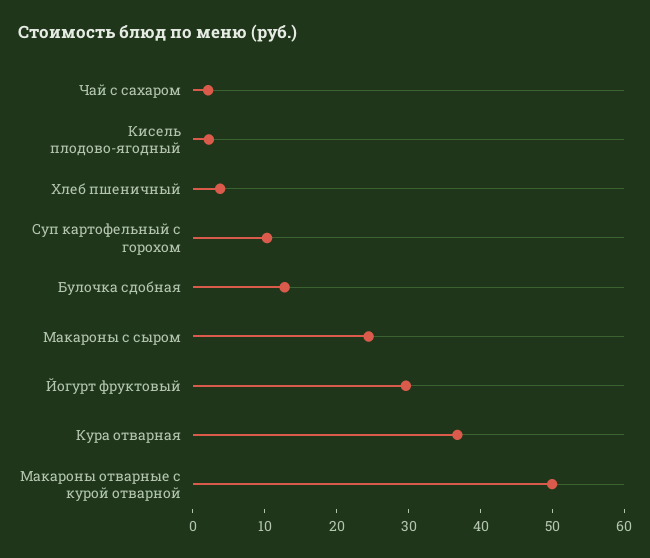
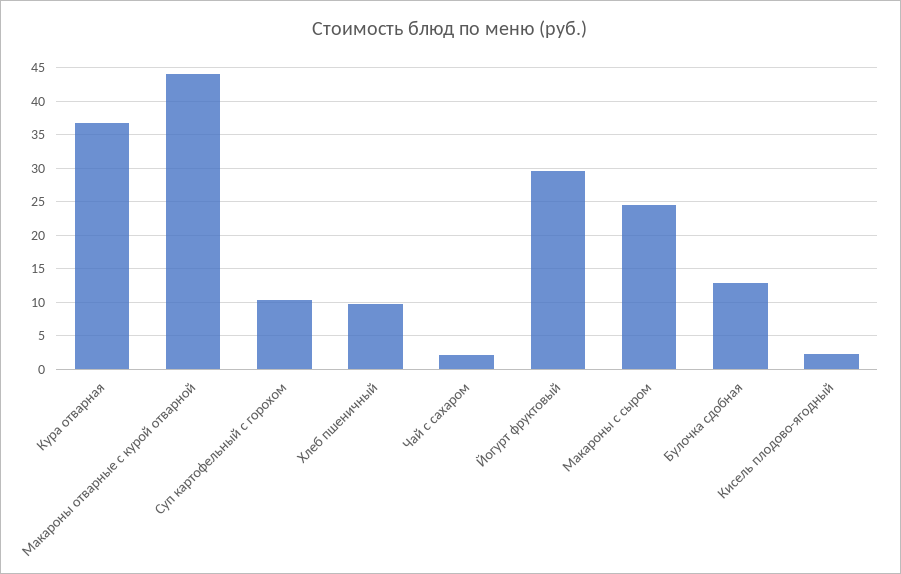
Хлеб пшеничный: 4 -> 10
Макароны отварные с курой отварной: 50 -> 44

